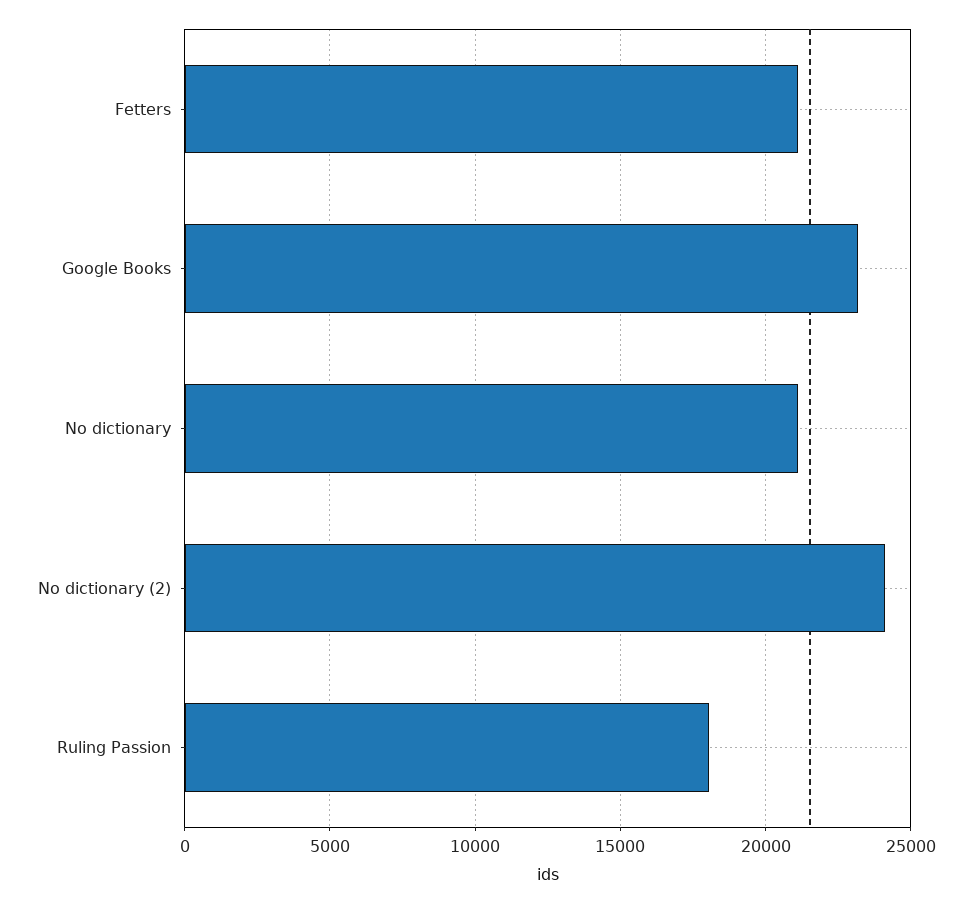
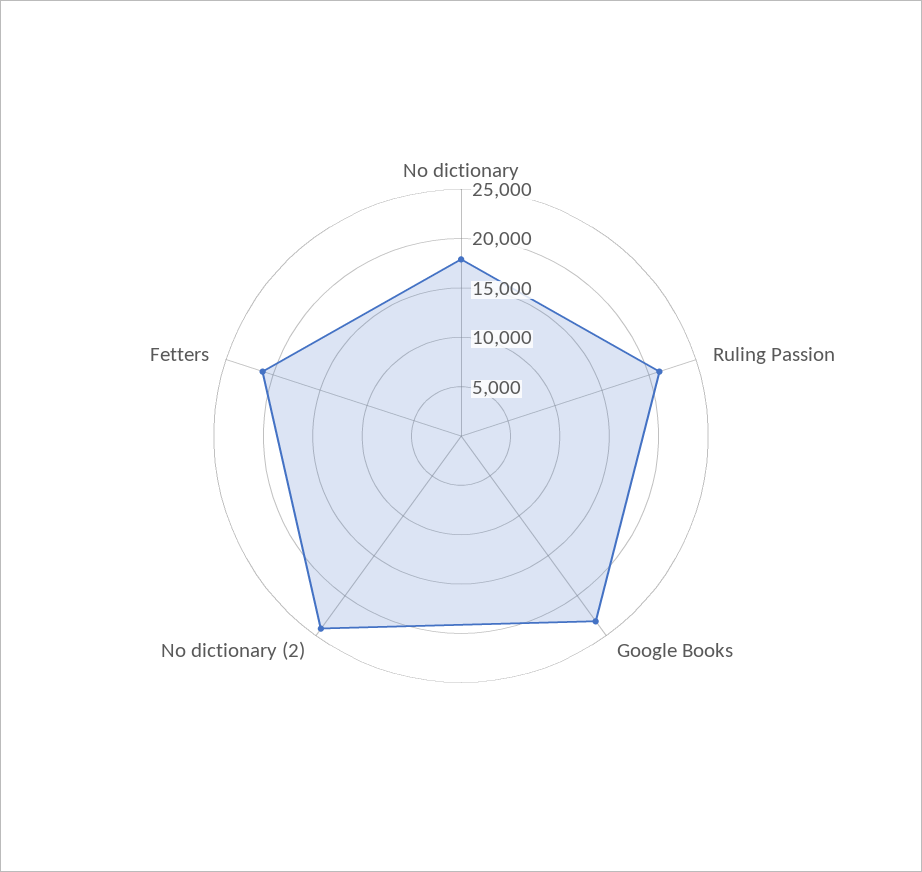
No dictionary: 21000 -> 18000
Ruling Passion: 18000 -> 21000

